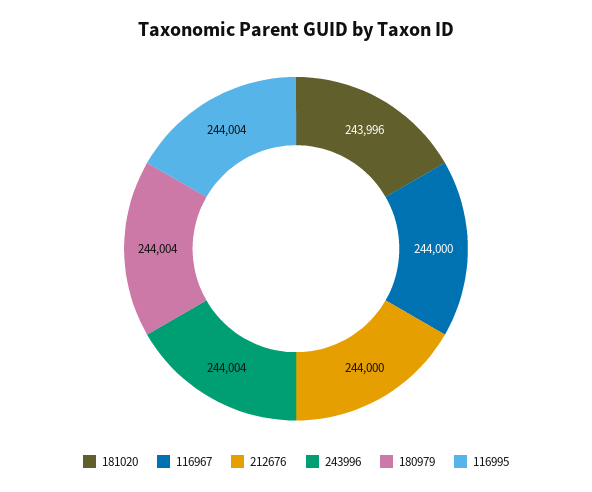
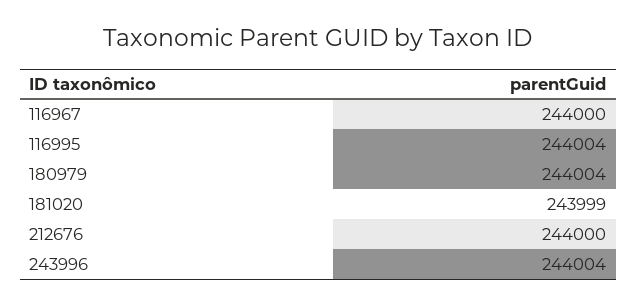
181020: 243996 -> 243999

